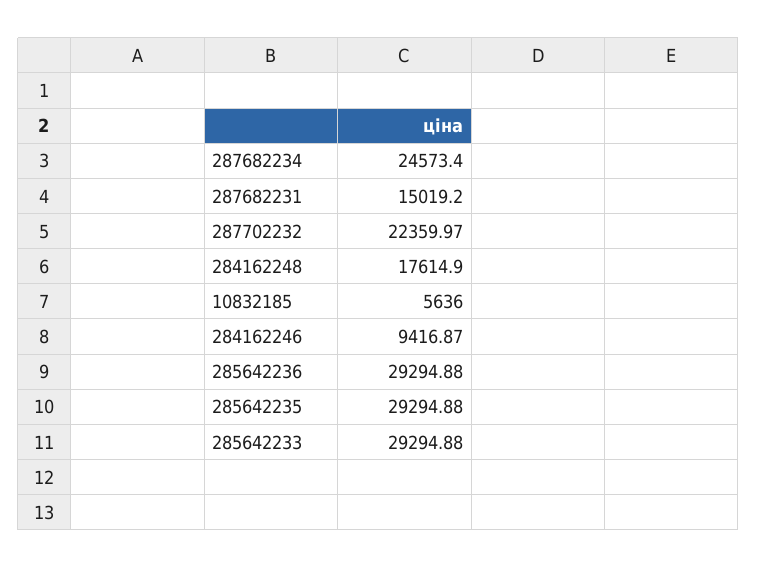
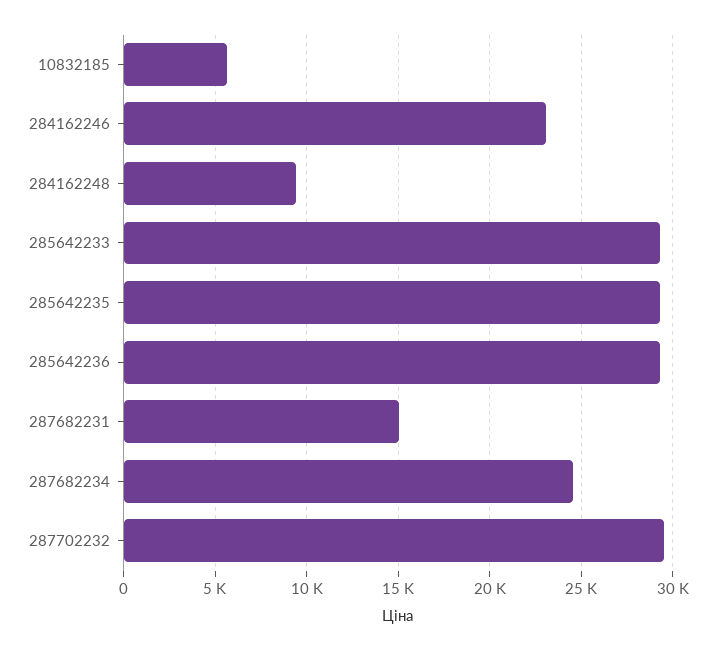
287702232: 22359.97 -> 29500
284162248: 17614.9 -> 9500
284162246: 9416.87 -> 23000

